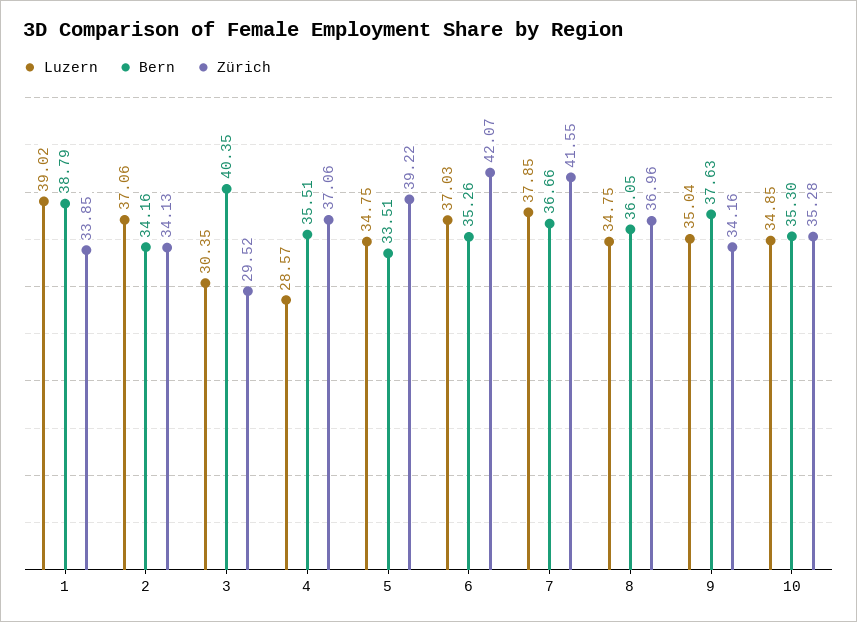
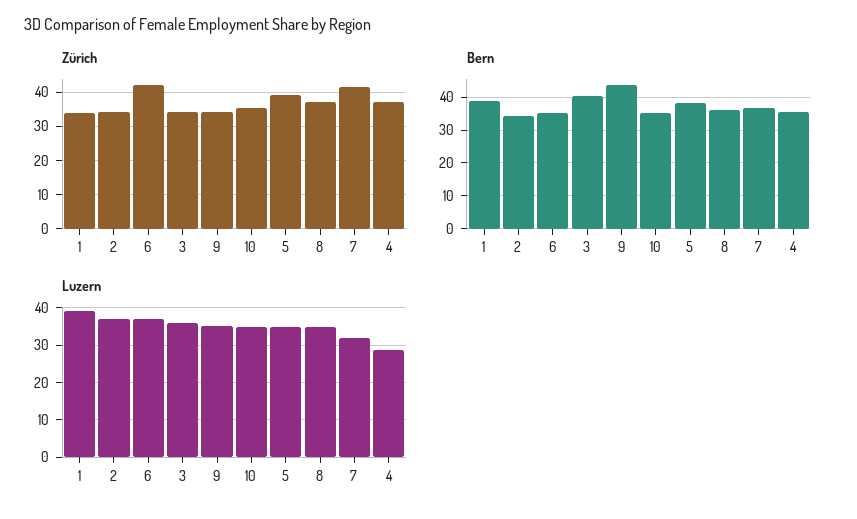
Luzern, 3: 30.35 -> 36
Zürich, 3: 29.52 -> 34
Bern, 5: 33.51 -> 38
Luzern, 7: 37.85 -> 32
Bern, 9: 37.63 -> 44

